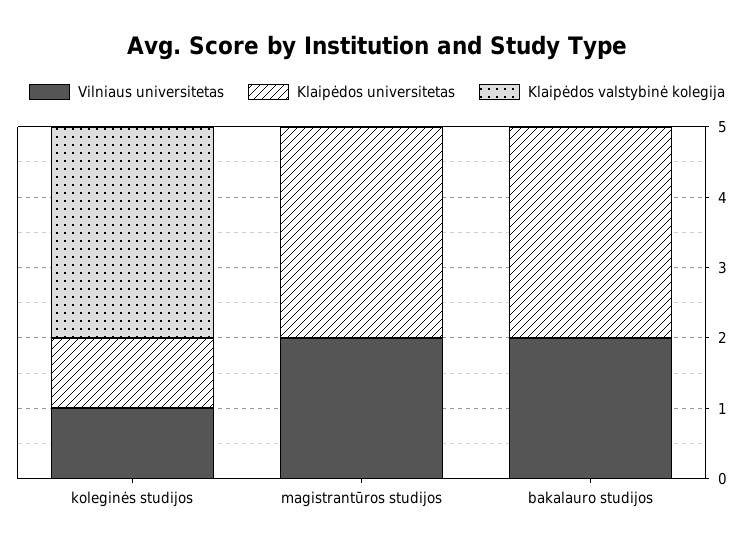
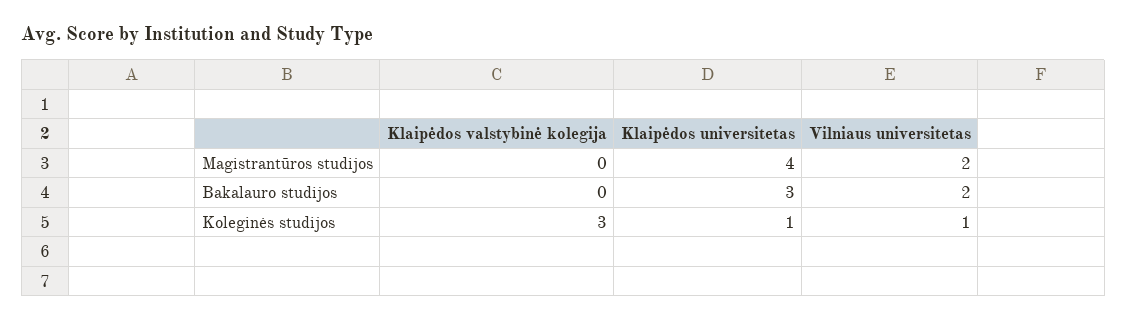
Klaipėdos universitetas, magistrantūros studijos: 3 -> 4

